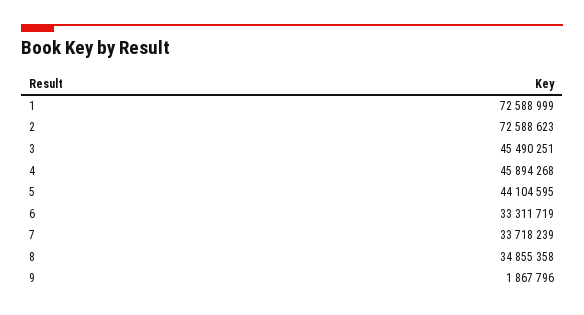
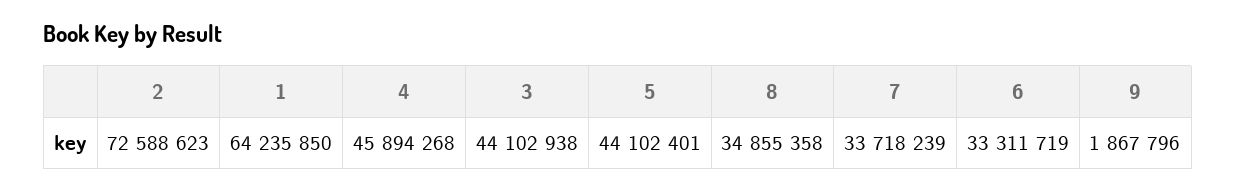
1: 72588999 -> 64235850
3: 45490251 -> 44102938
5: 44104595 -> 44102401

